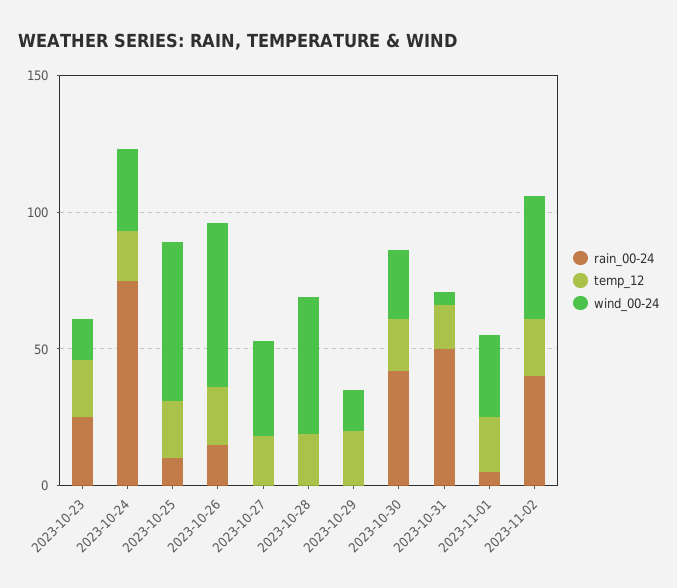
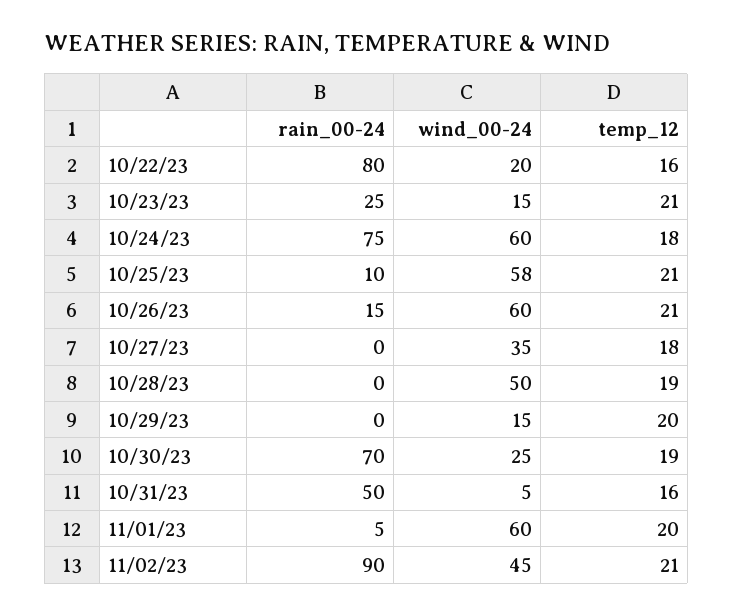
wind_00-24, 2023-10-24: 30 -> 60
rain_00-24, 2023-10-30: 40 -> 70
wind_00-24, 2023-11-01: 30 -> 60
rain_00-24, 2023-11-02: 40 -> 90
rain_00-24, 10/22/23: none -> 80
wind_00-24, 10/22/23: none -> 20
temp_12, 10/22/23: none -> 16

